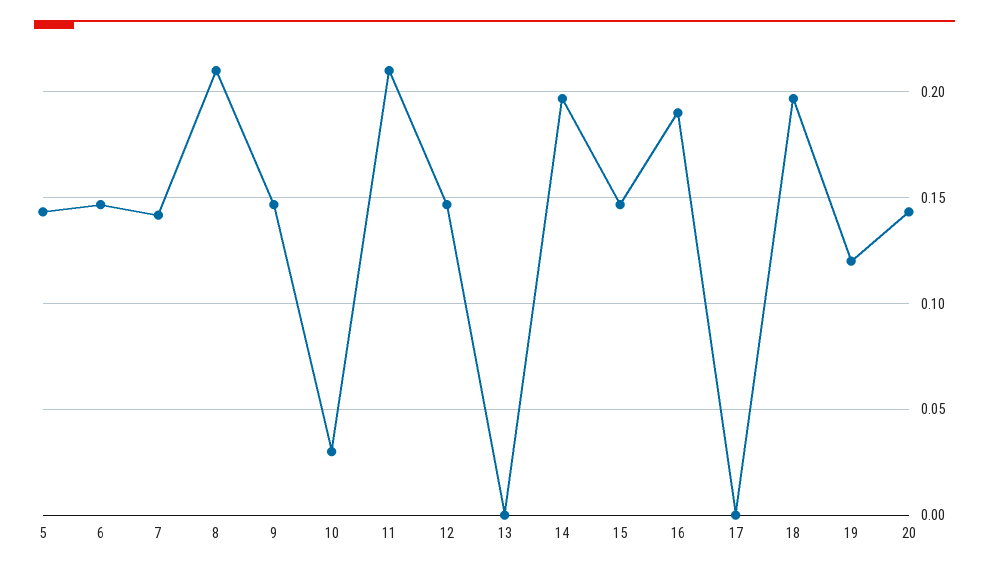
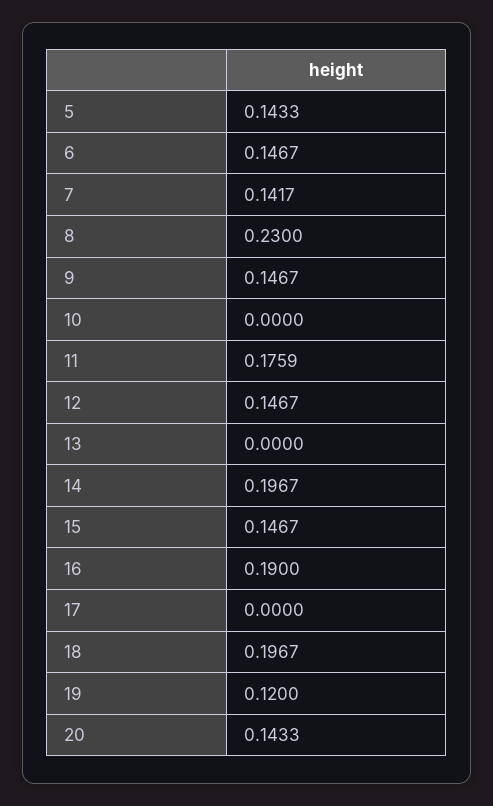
8: 0.21 -> 0.23
10: 0.03 -> 0
11: 0.21 -> 0.1759

